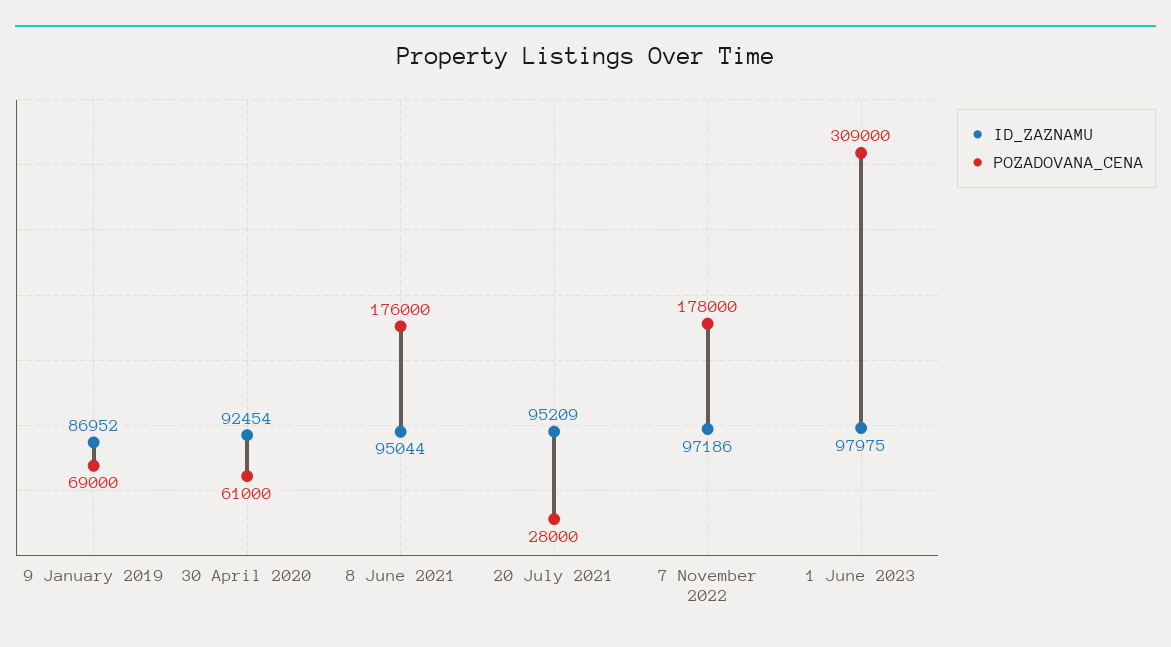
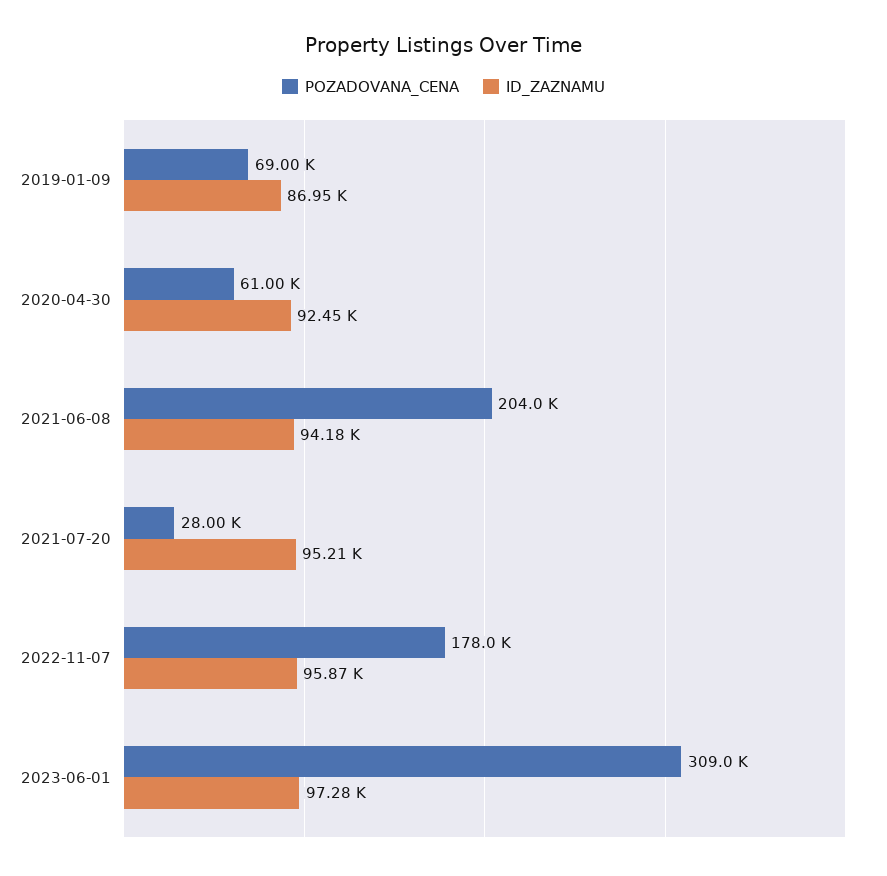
ID_ZAZNAMU, 8 June 2021: 95044 -> 94180
POZADOVANA_CENA, 8 June 2021: 176000 -> 204000
ID_ZAZNAMU, 7 November 2022: 97186 -> 95870
ID_ZAZNAMU, 1 June 2023: 97975 -> 97280

